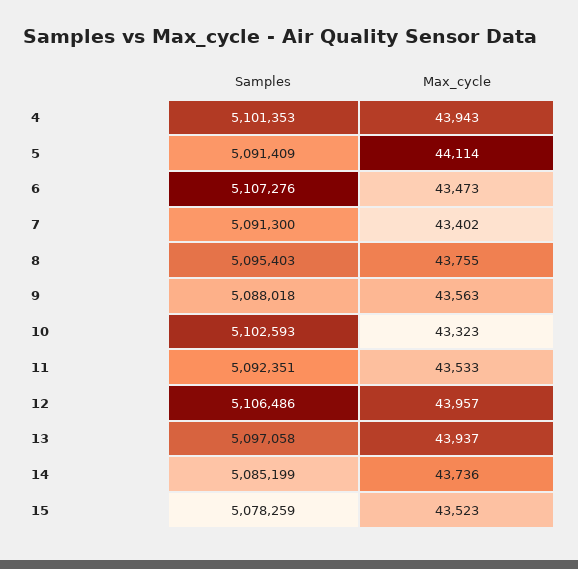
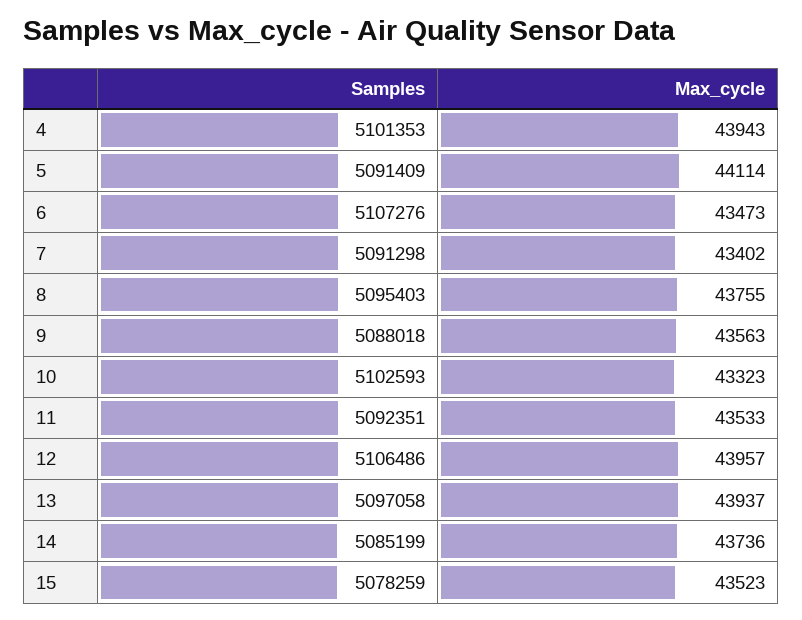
Samples, 7: 5091300 -> 5091298

